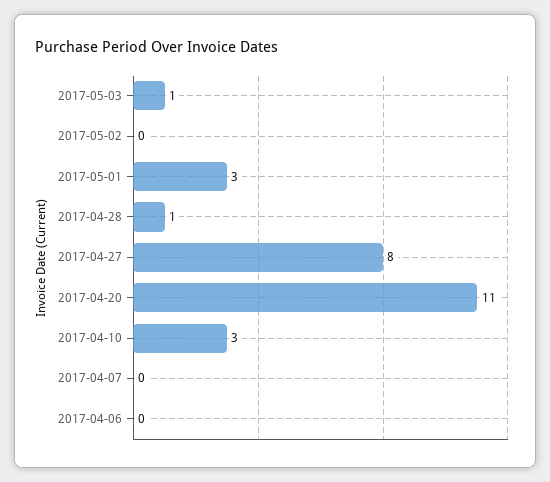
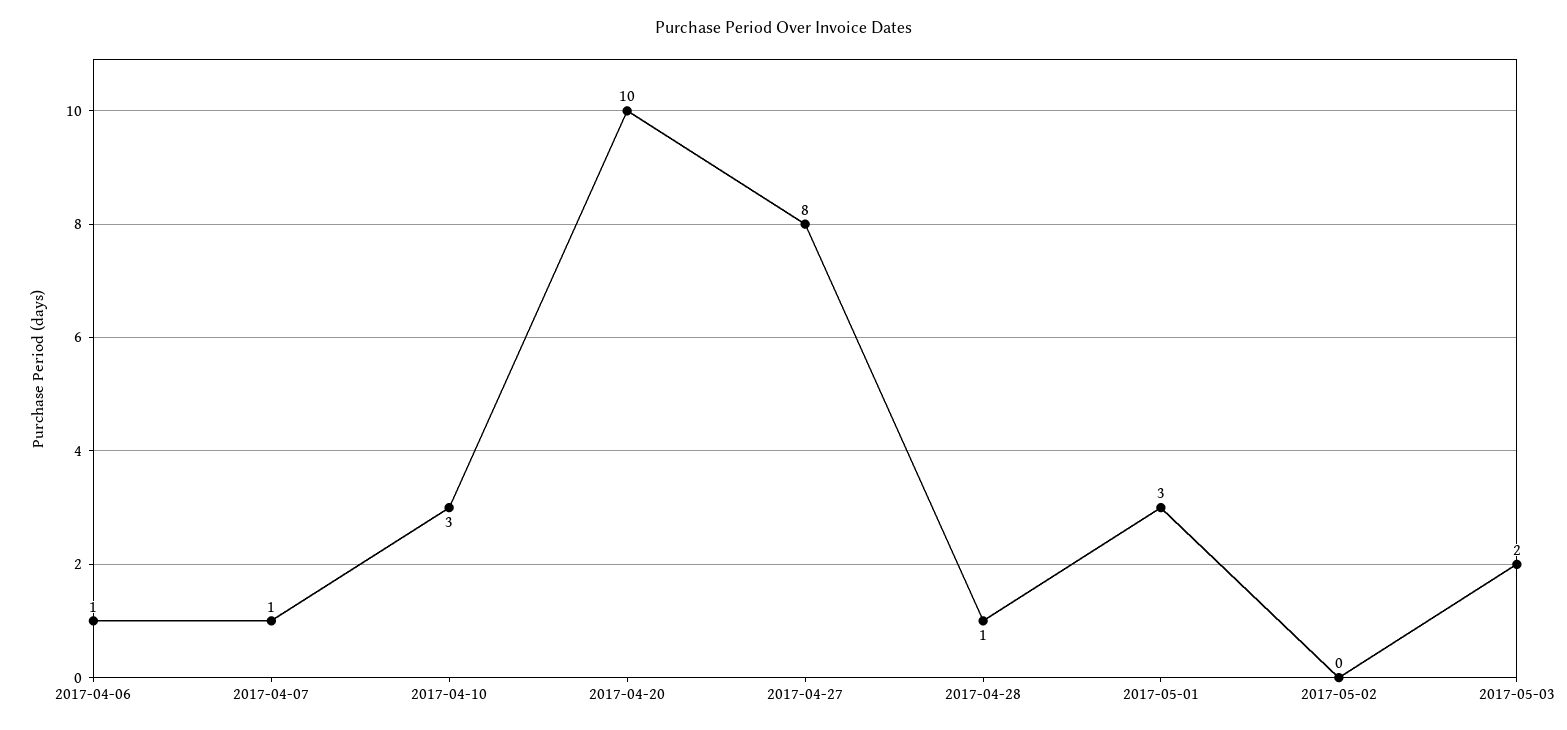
2017-05-03: 1 -> 2
2017-04-20: 11 -> 10
2017-04-07: 0 -> 1
2017-04-06: 0 -> 1

